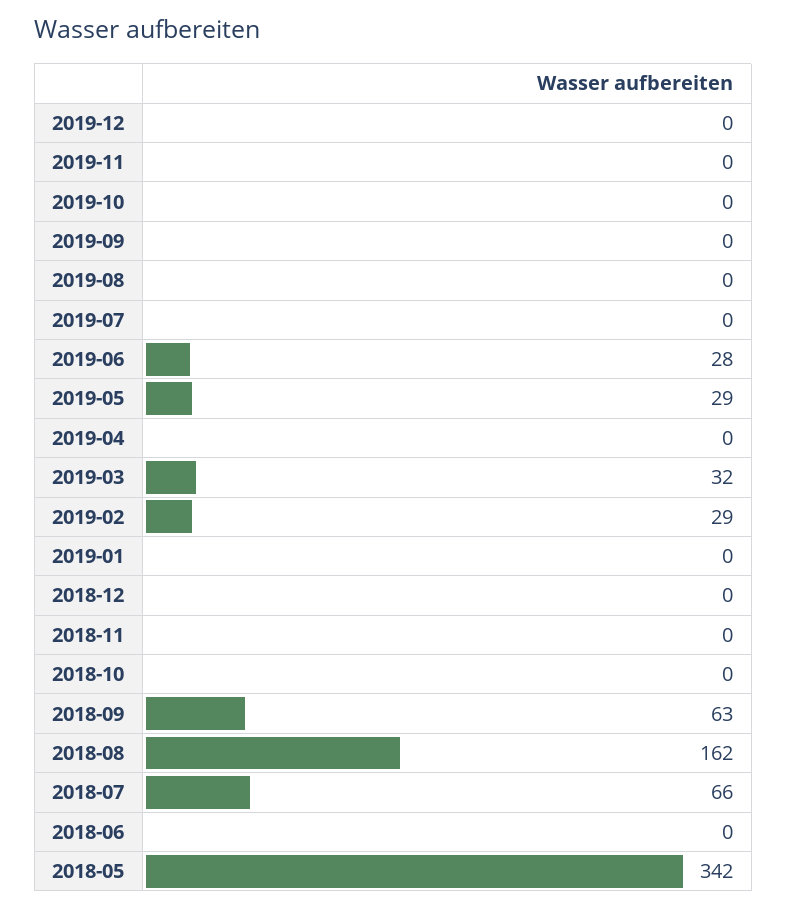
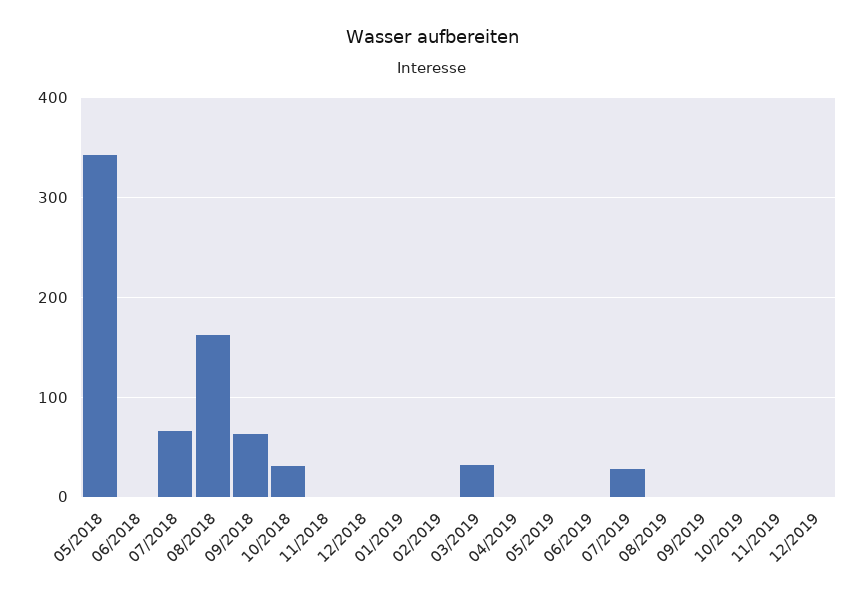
2019-07: 0 -> 30
2019-06: 28 -> 0
2019-05: 29 -> 0
2019-02: 29 -> 0
2018-10: 0 -> 30

